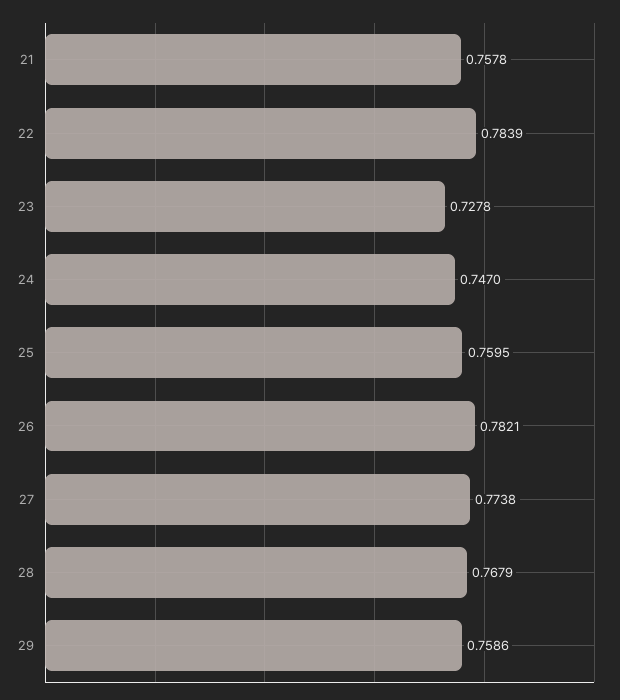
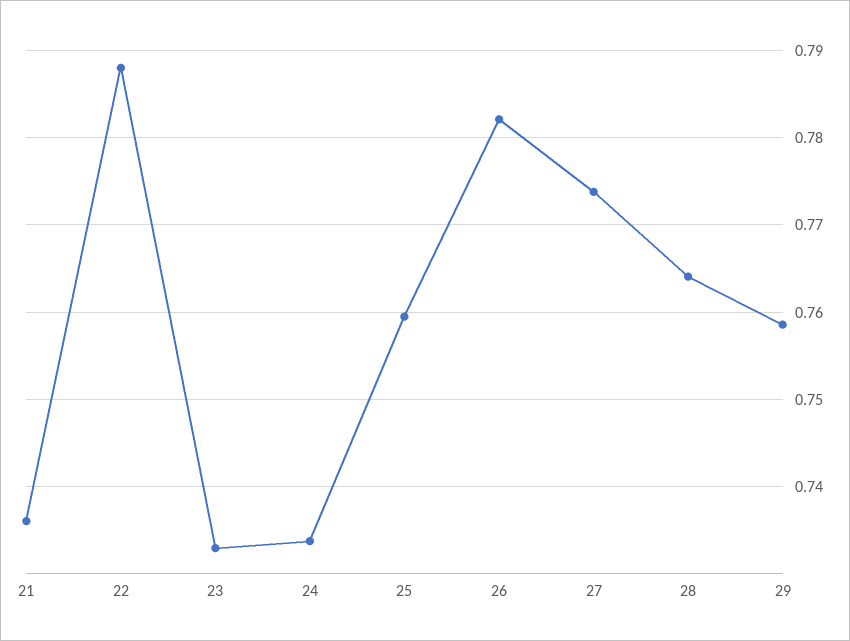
21: 0.7578 -> 0.736
22: 0.7839 -> 0.788
23: 0.7278 -> 0.733
24: 0.747 -> 0.734
28: 0.7679 -> 0.764

